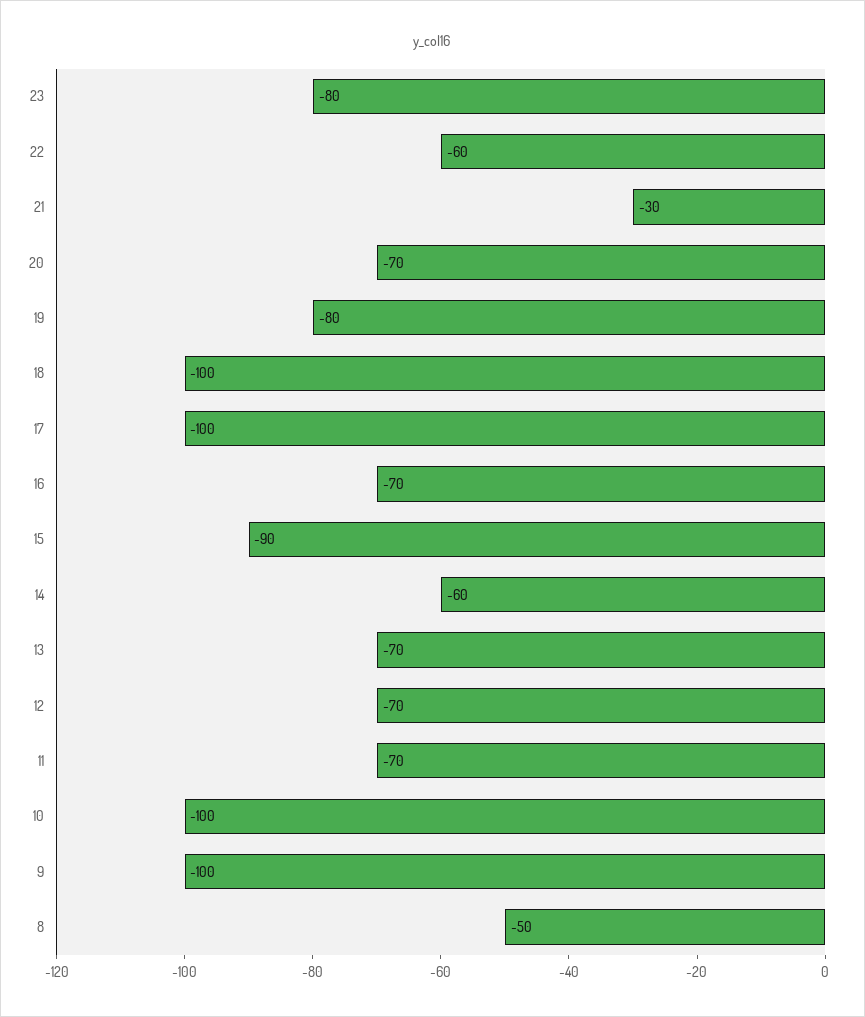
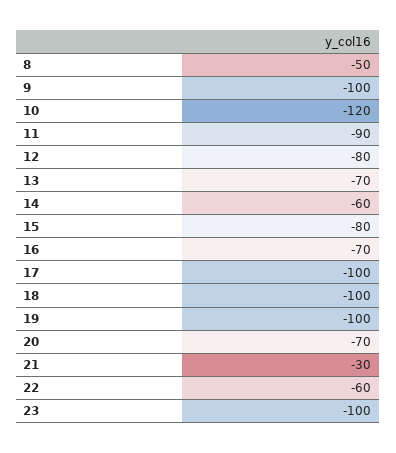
23: -80 -> -100
19: -80 -> -100
15: -90 -> -80
12: -70 -> -80
11: -70 -> -90
10: -100 -> -120

